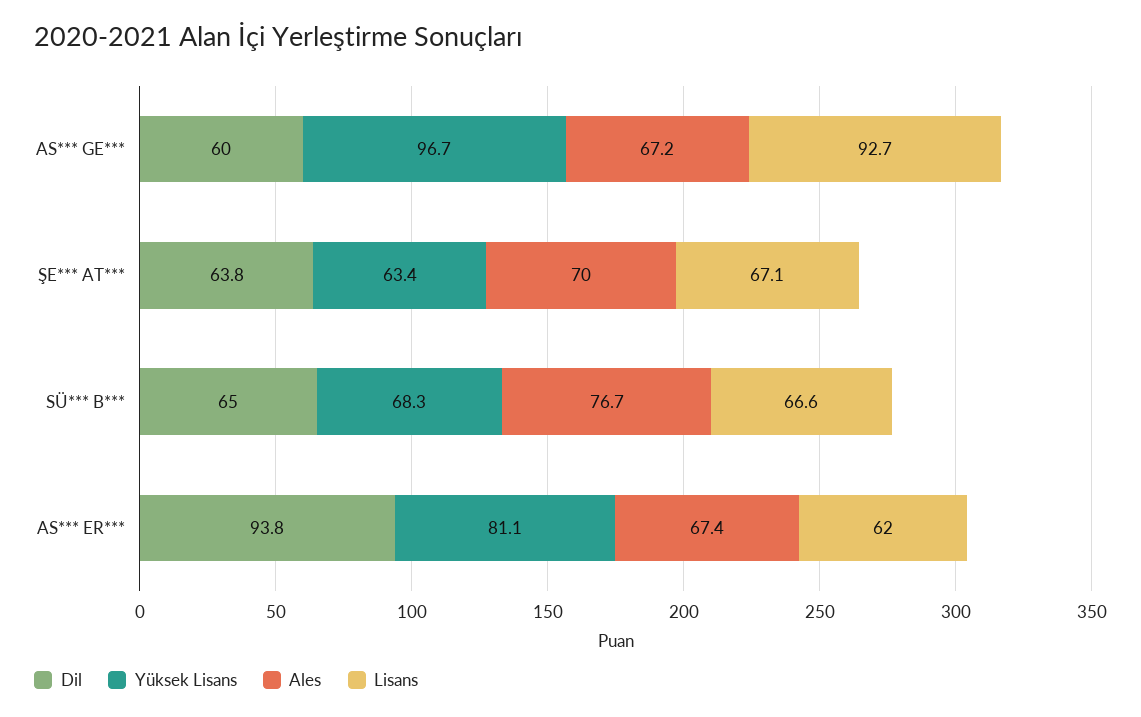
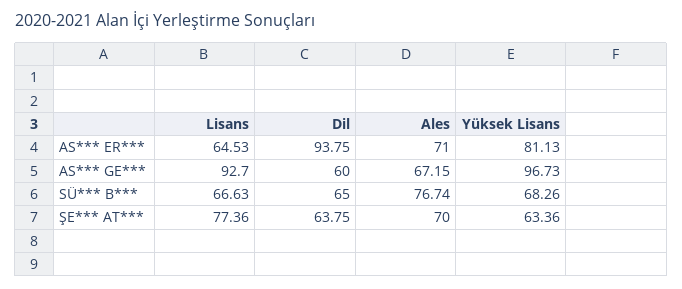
Lisans, ŞE*** AT***: 67.1 -> 77.36
Ales, AS*** ER***: 67.4 -> 71
Lisans, AS*** ER***: 62 -> 64.53

